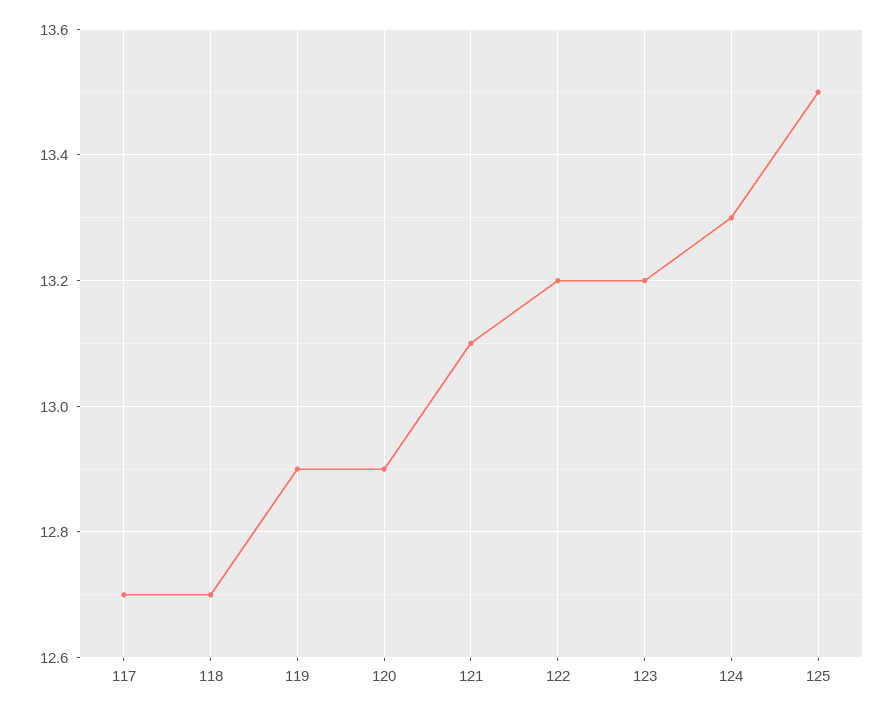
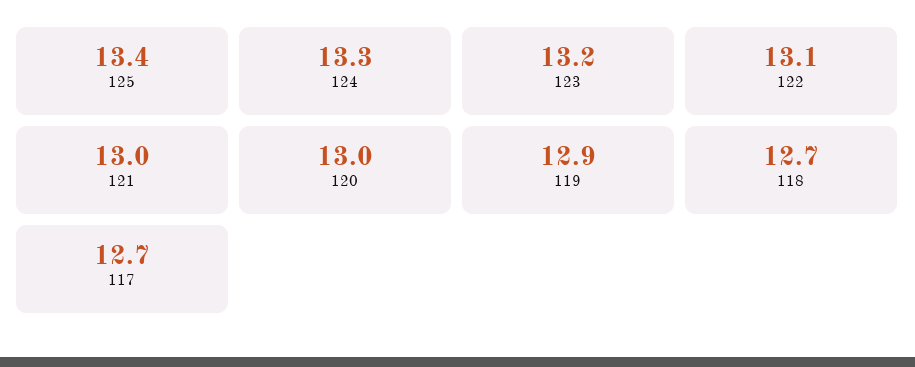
120: 12.9 -> 13
121: 13.1 -> 13
122: 13.2 -> 13.1
125: 13.5 -> 13.4

